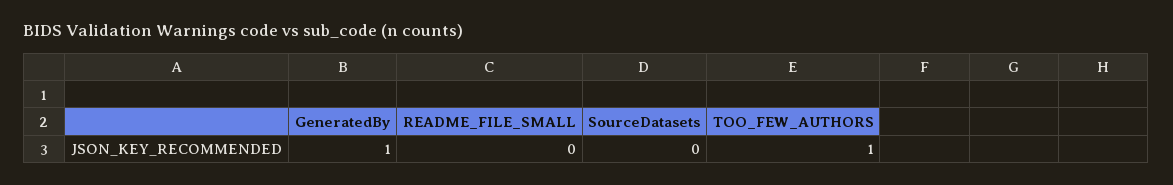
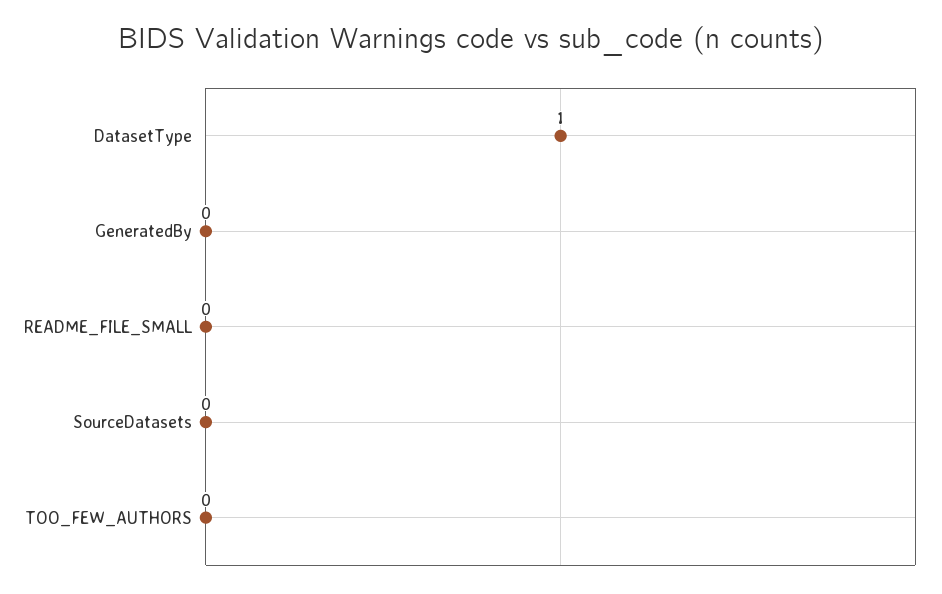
GeneratedBy: 1 -> 0
TOO_FEW_AUTHORS: 1 -> 0
DatasetType: none -> 1

